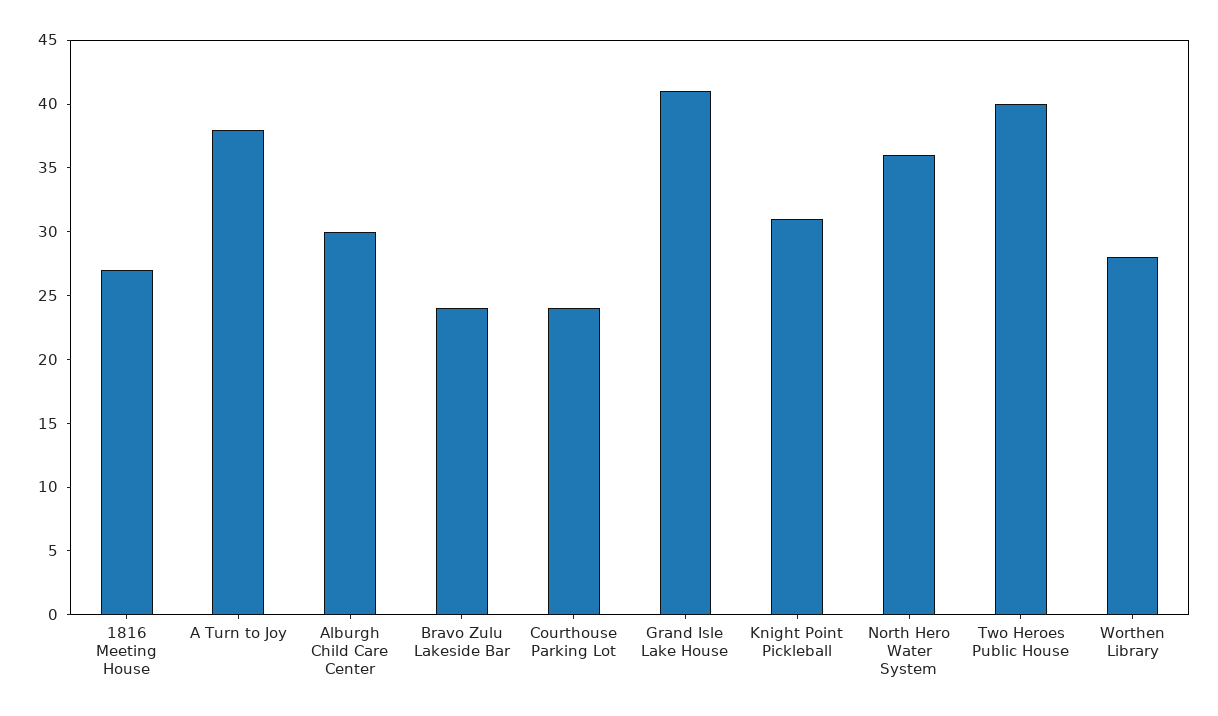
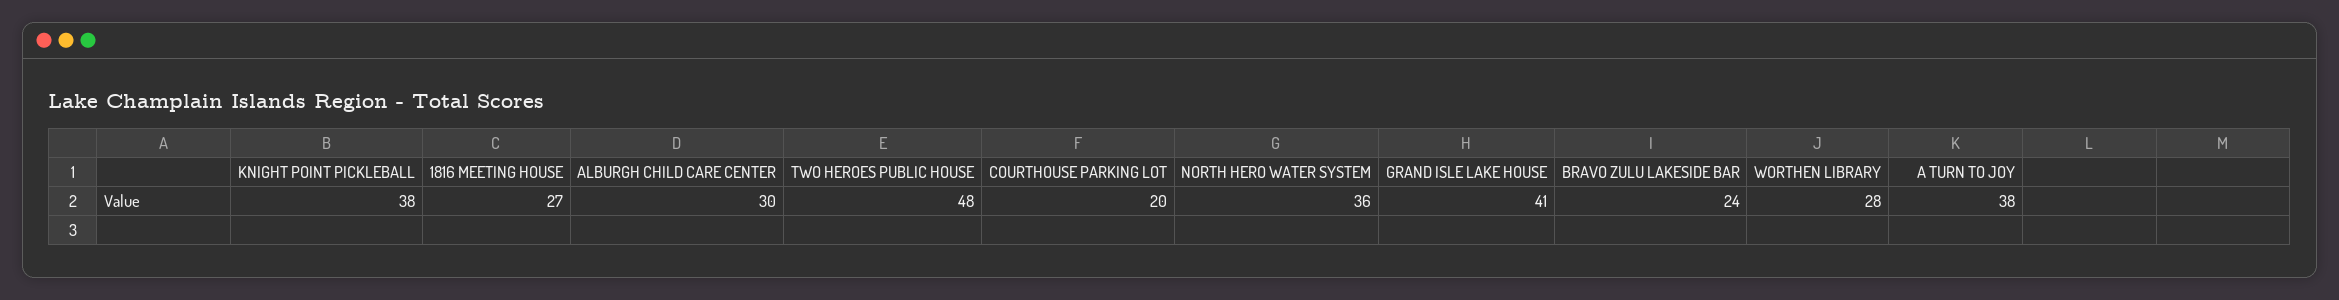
Courthouse Parking Lot: 24 -> 20
Knight Point Pickleball: 31 -> 38
Two Heroes Public House: 40 -> 48

